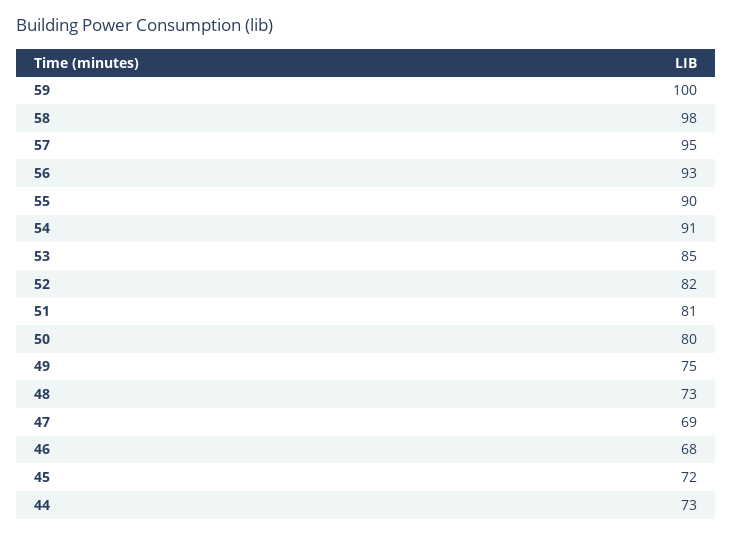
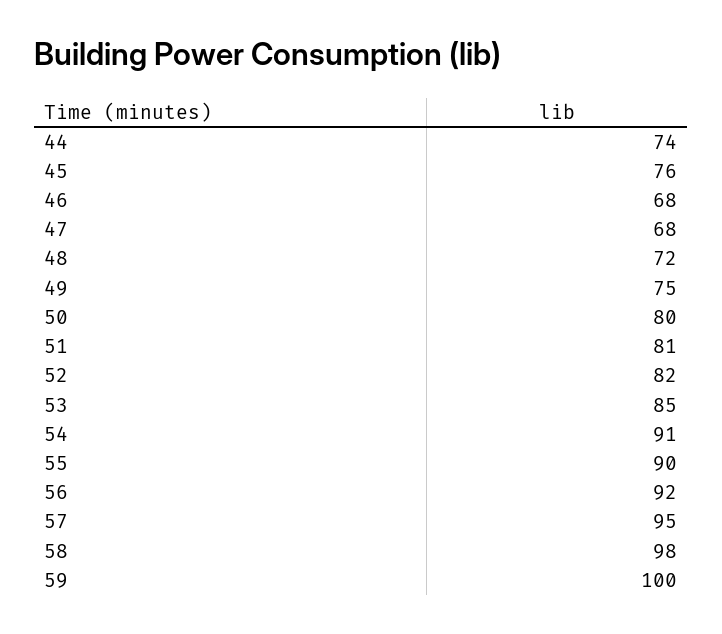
56: 93 -> 92
48: 73 -> 72
47: 69 -> 68
45: 72 -> 76
44: 73 -> 74

